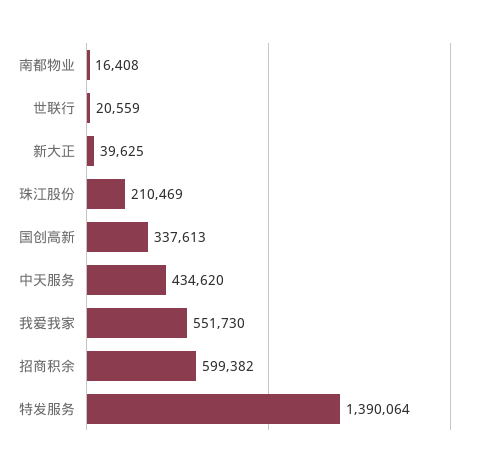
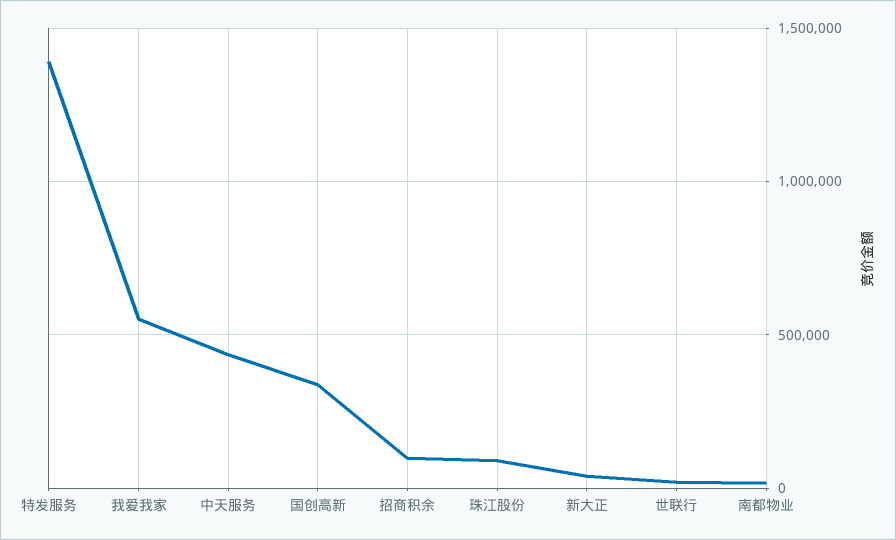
珠江股份: 210469 -> 100000
招商积余: 599382 -> 100000

